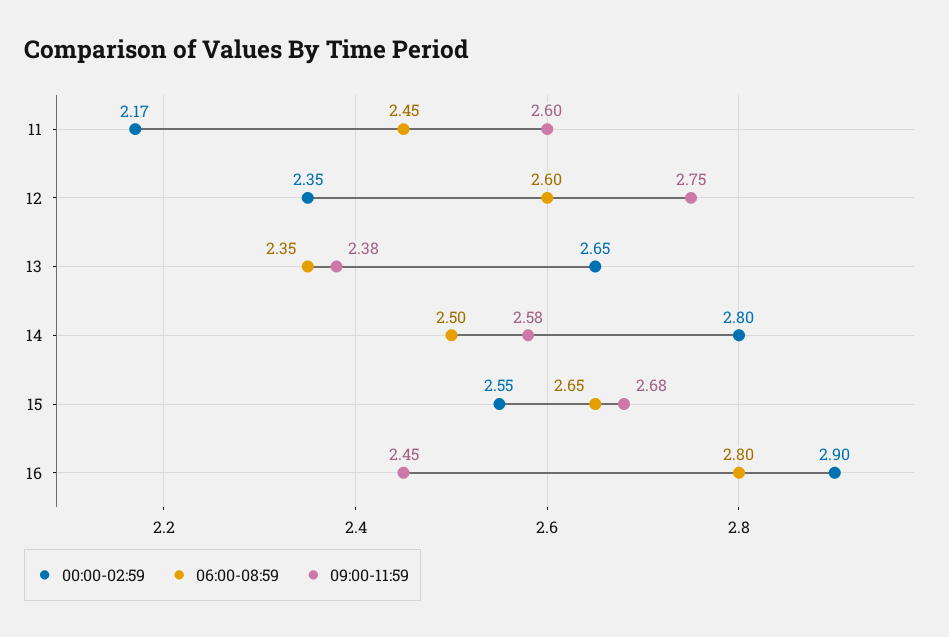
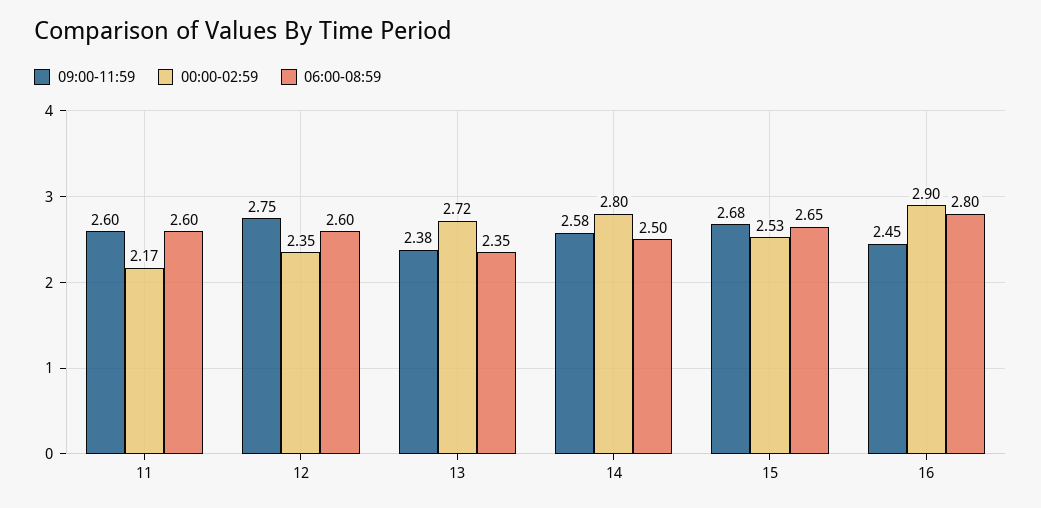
06:00-08:59, 11: 2.45 -> 2.6
00:00-02:59, 13: 2.65 -> 2.72
00:00-02:59, 15: 2.55 -> 2.53

